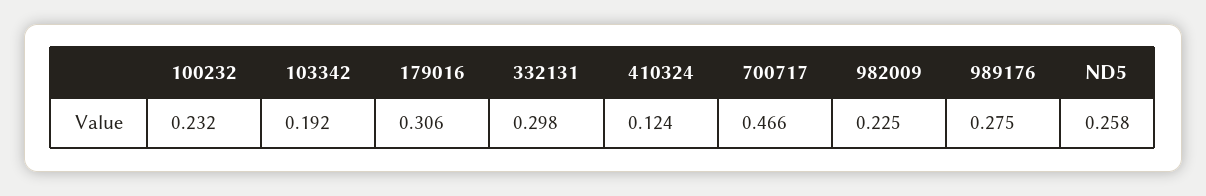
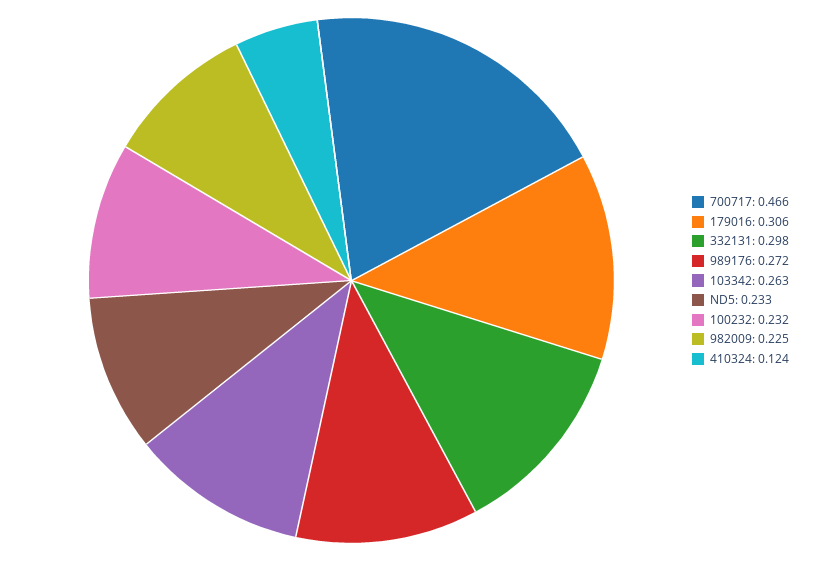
103342: 0.192 -> 0.263
989176: 0.275 -> 0.272
ND5: 0.258 -> 0.233

